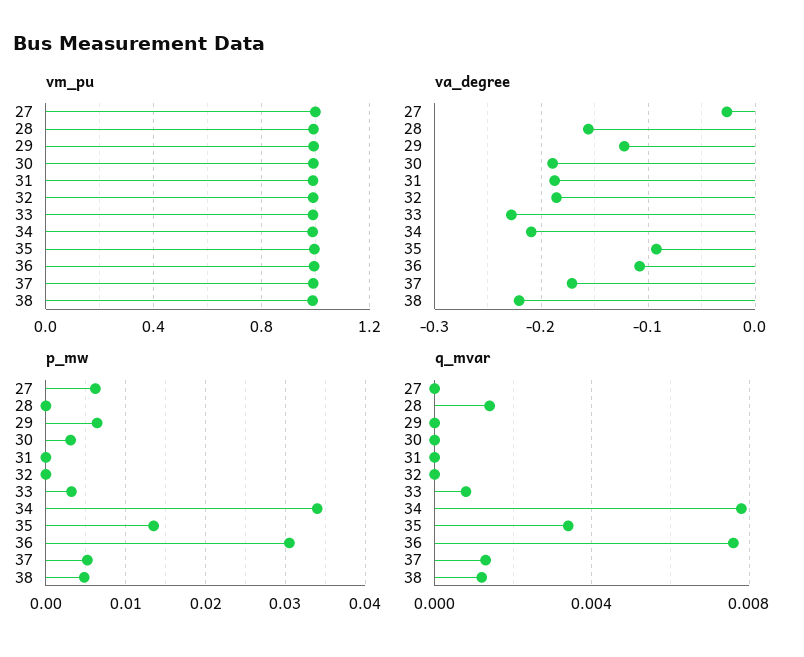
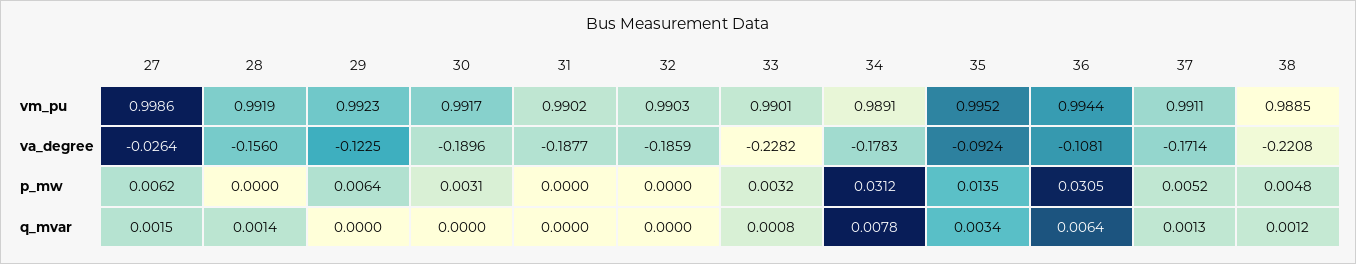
va_degree, 34: -0.21 -> -0.1783
p_mw, 34: 0.034 -> 0.0312
q_mvar, 27: 0 -> 0.0015
q_mvar, 36: 0.0075 -> 0.0064

